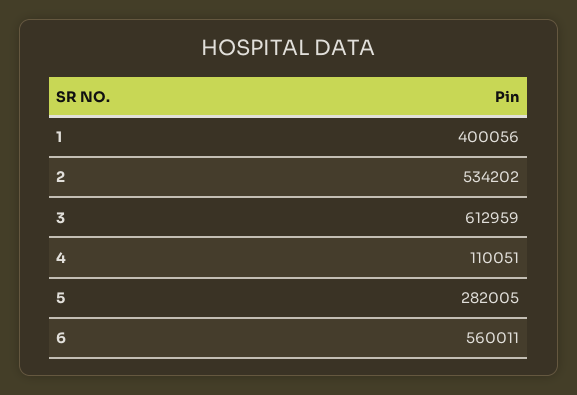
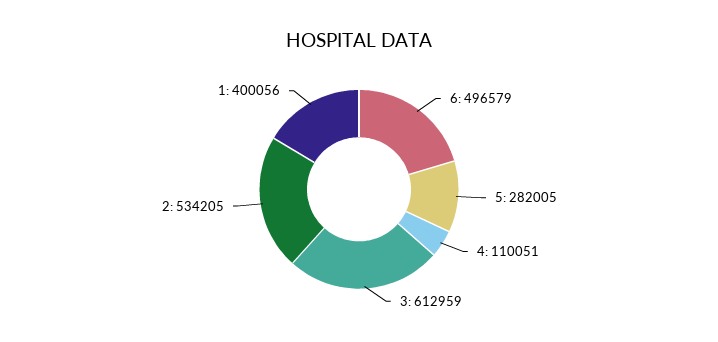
2: 534202 -> 534205
6: 560011 -> 496579

